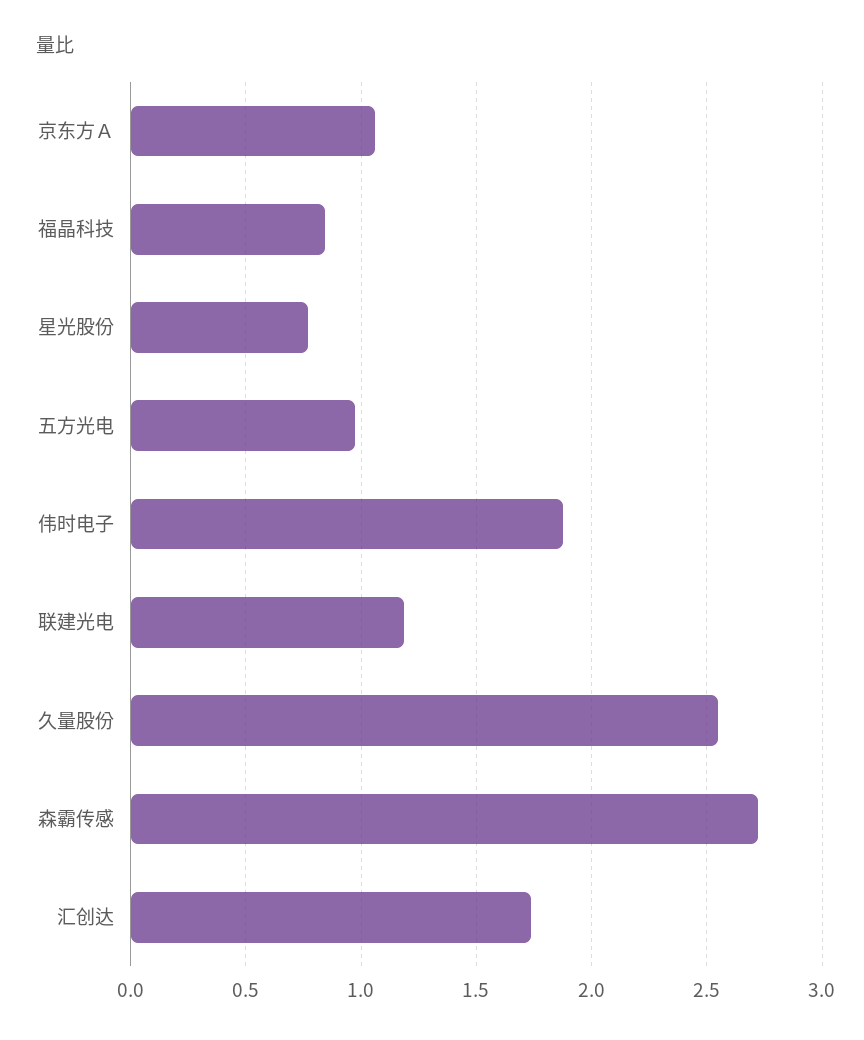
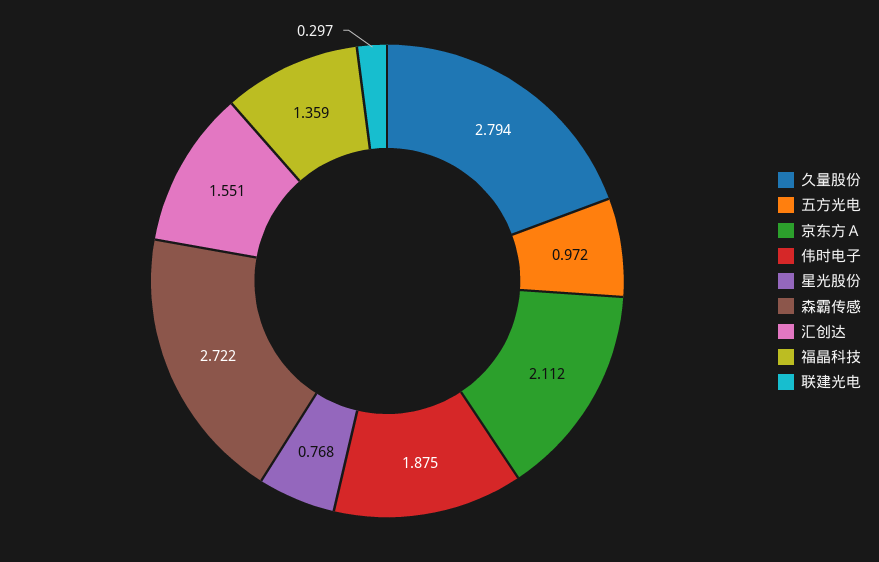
京东方Ａ: 1.05 -> 2.112
福晶科技: 0.85 -> 1.359
联建光电: 1.2 -> 0.297
久量股份: 2.55 -> 2.794
汇创达: 1.75 -> 1.551

